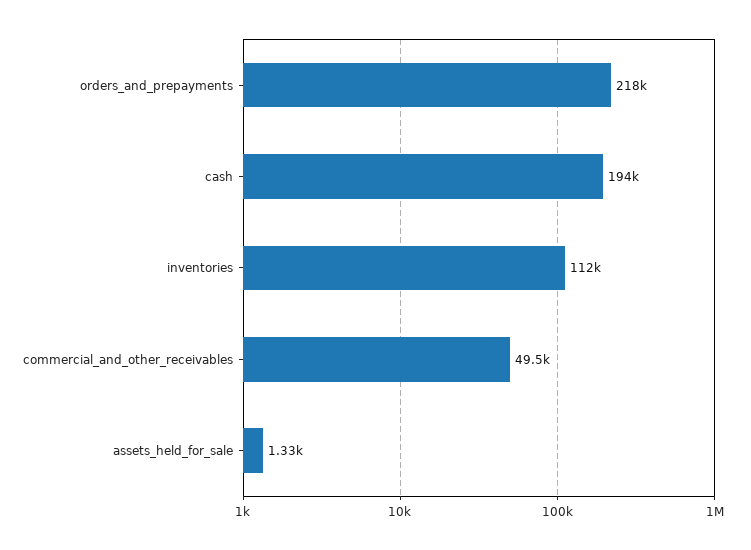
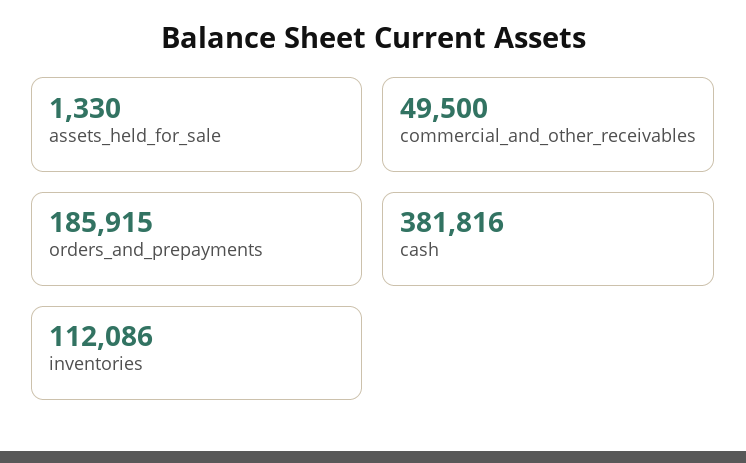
orders_and_prepayments: 218000 -> 185915
cash: 194000 -> 381816

